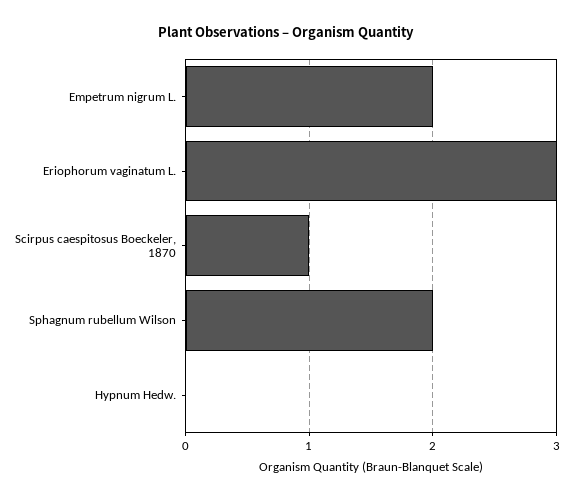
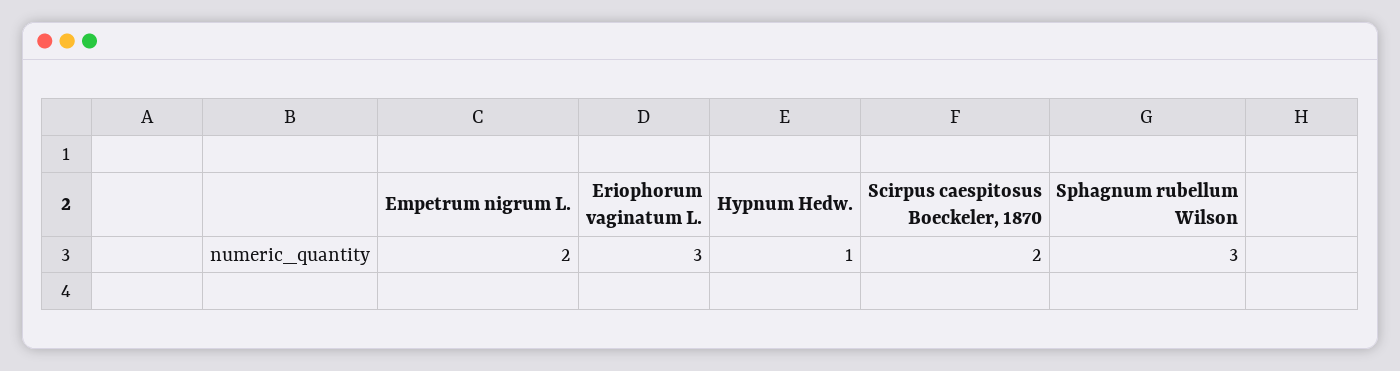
Scirpus caespitosus Boeckeler, 1870: 1 -> 2
Sphagnum rubellum Wilson: 2 -> 3
Hypnum Hedw.: 0 -> 1

